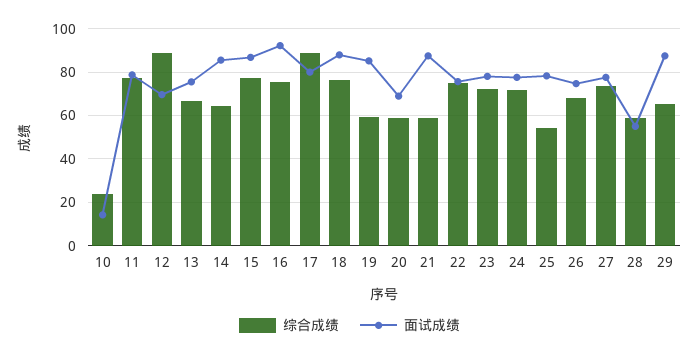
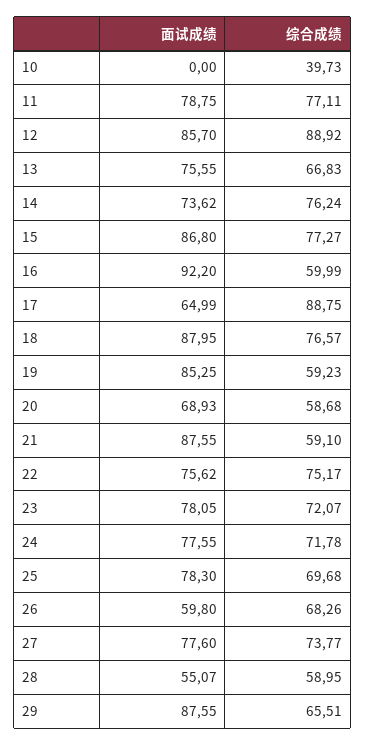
综合成绩, 10: 25 -> 39.73
面试成绩, 10: 15 -> 0
面试成绩, 12: 70 -> 85.7
综合成绩, 14: 65 -> 76.24
面试成绩, 14: 85 -> 73.62
综合成绩, 16: 75 -> 59.99
面试成绩, 17: 80 -> 64.99
综合成绩, 25: 55 -> 69.68
面试成绩, 26: 75 -> 59.8

